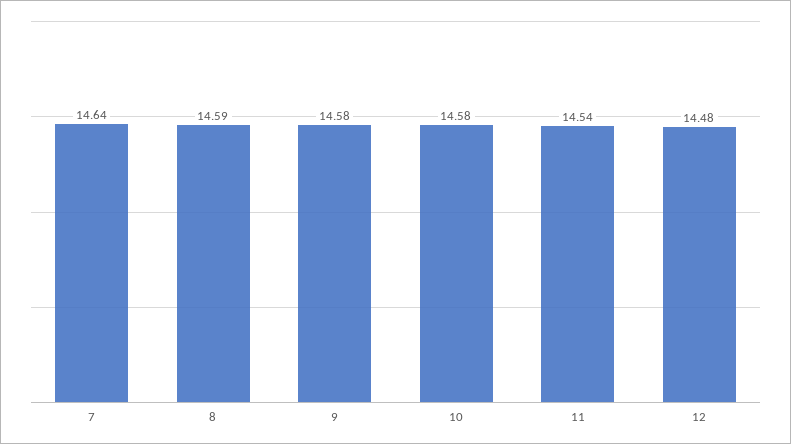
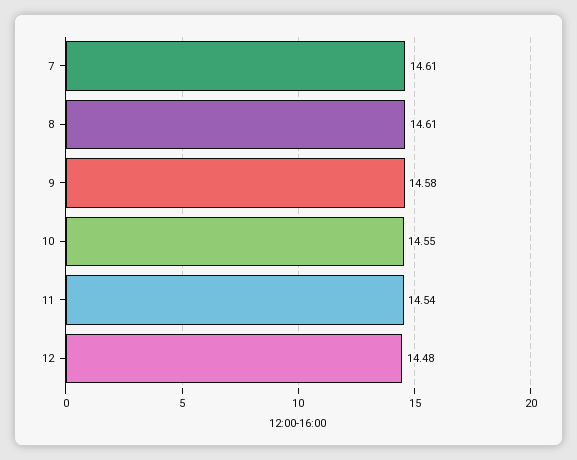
7: 14.64 -> 14.61
8: 14.59 -> 14.61
10: 14.58 -> 14.55

